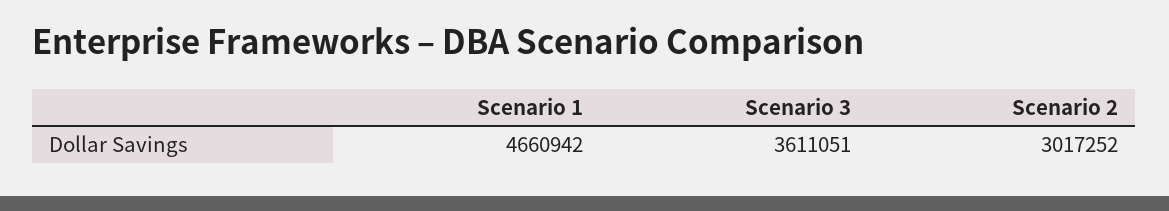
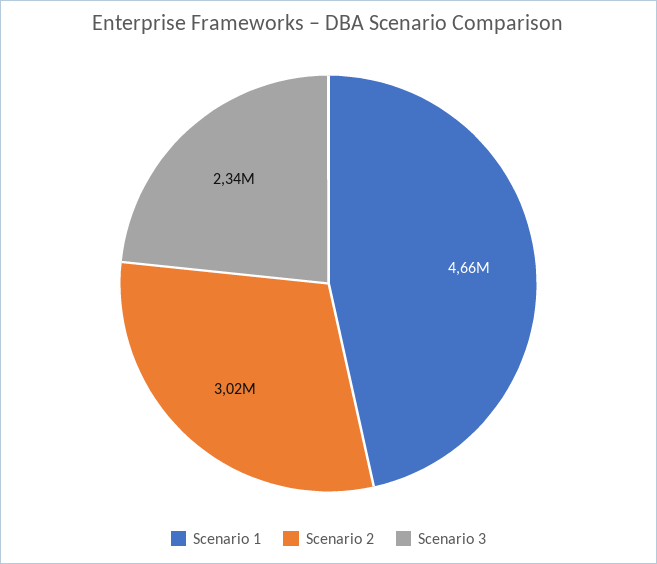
Scenario 3: 3611051 -> 2340000

